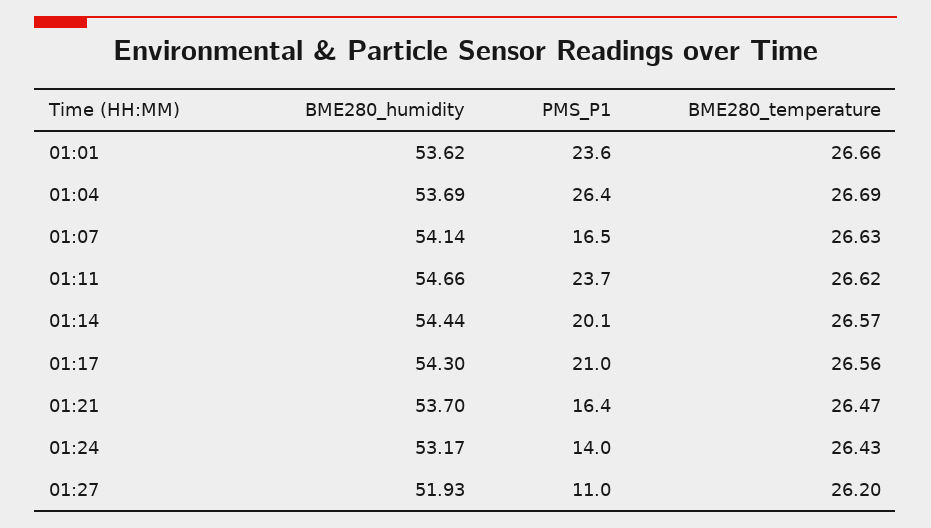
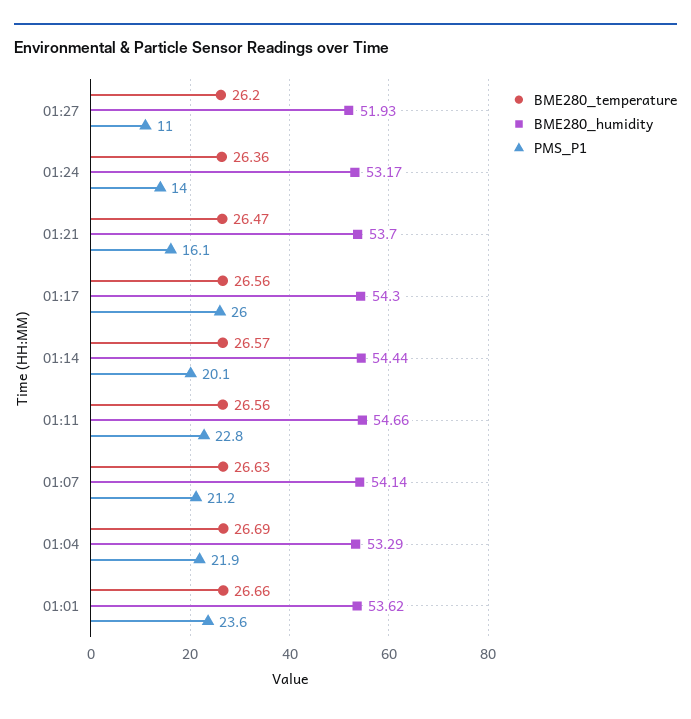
BME280_humidity, 01:04: 53.69 -> 53.29
PMS_P1, 01:04: 26.4 -> 21.9
PMS_P1, 01:07: 16.5 -> 21.2
PMS_P1, 01:11: 23.7 -> 22.8
BME280_temperature, 01:11: 26.62 -> 26.56
PMS_P1, 01:17: 21 -> 26
PMS_P1, 01:21: 16.4 -> 16.1
BME280_temperature, 01:24: 26.43 -> 26.36

